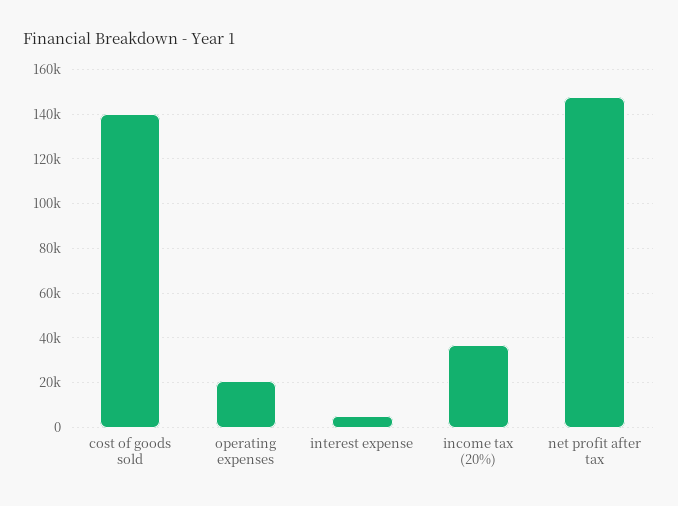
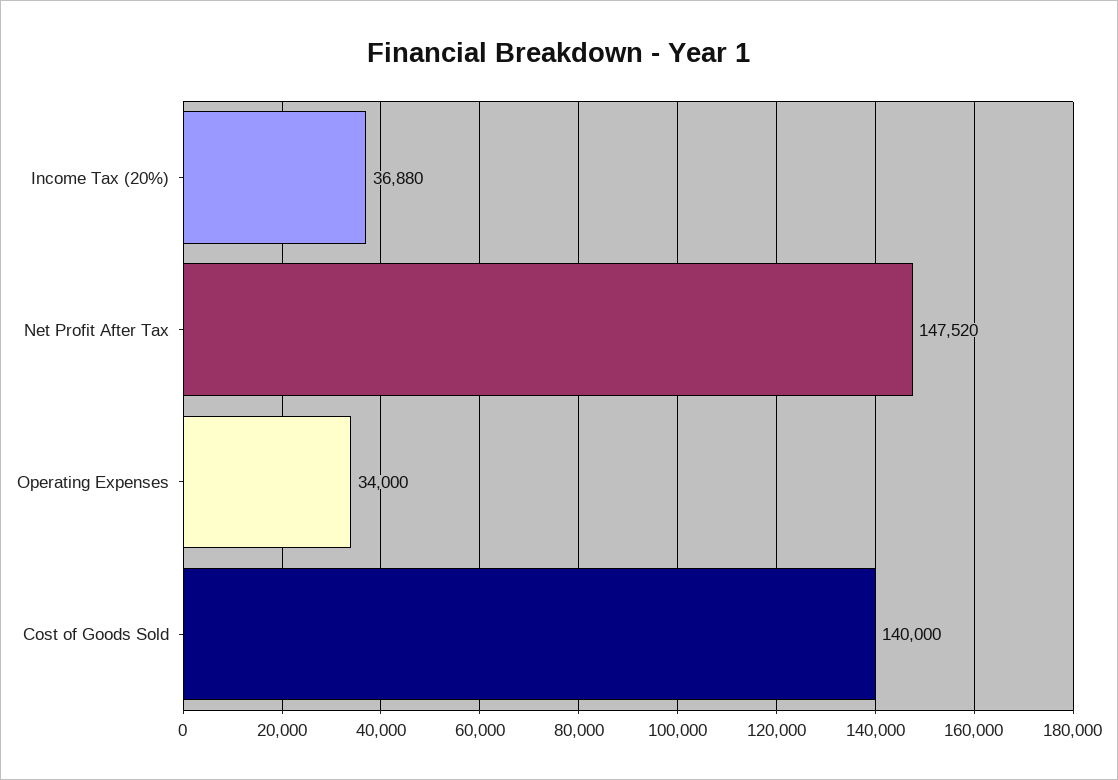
operating expenses: 20000 -> 34000
interest expense: 5000 -> none

